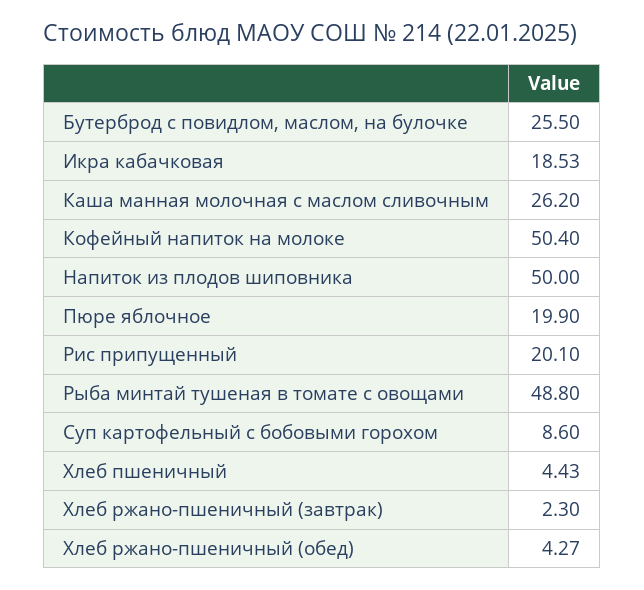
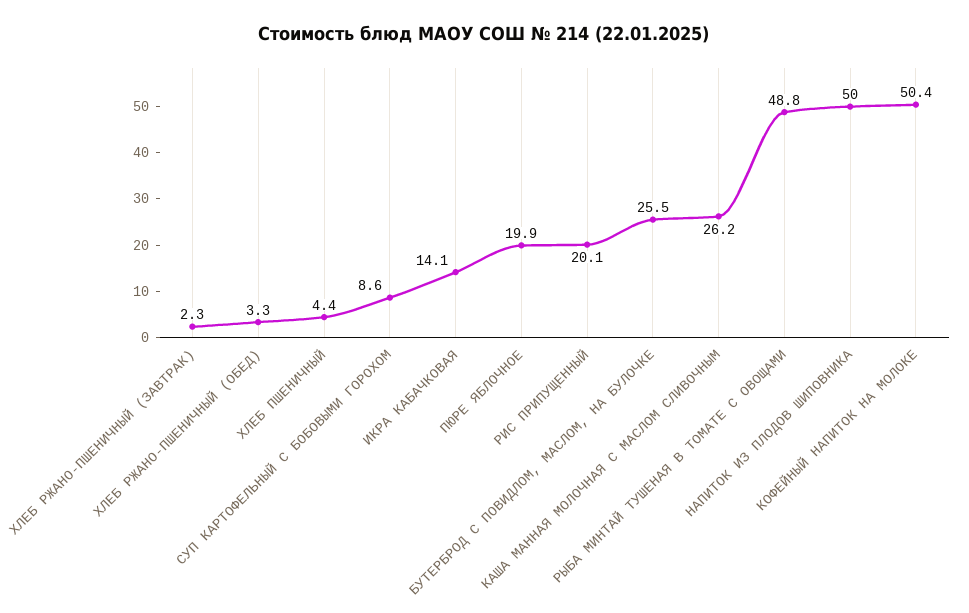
Икра кабачковая: 18.53 -> 14.1
Хлеб ржано-пшеничный (обед): 4.27 -> 3.3

